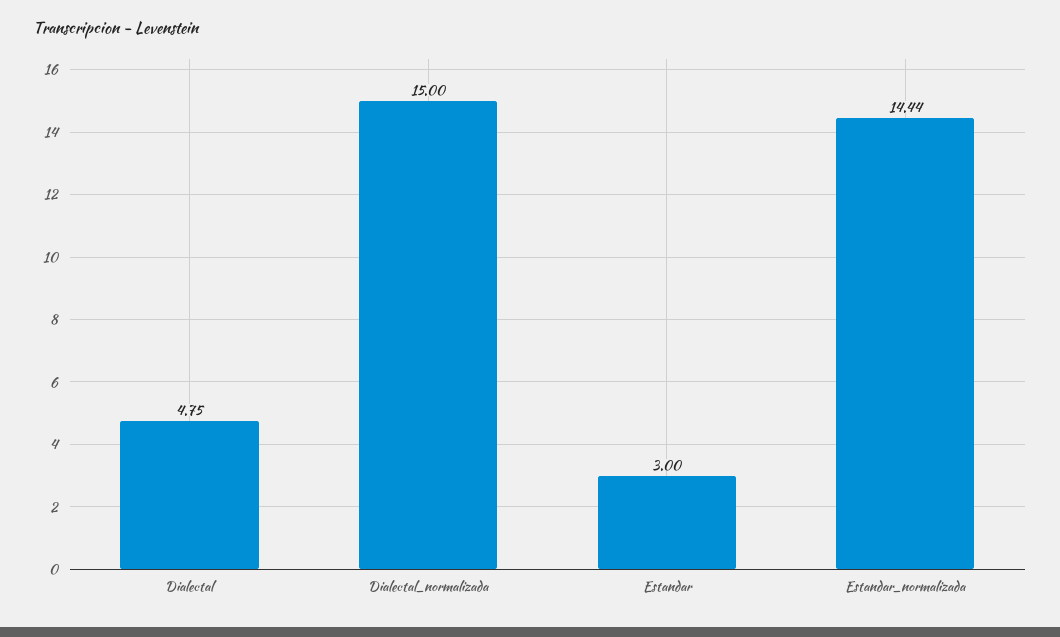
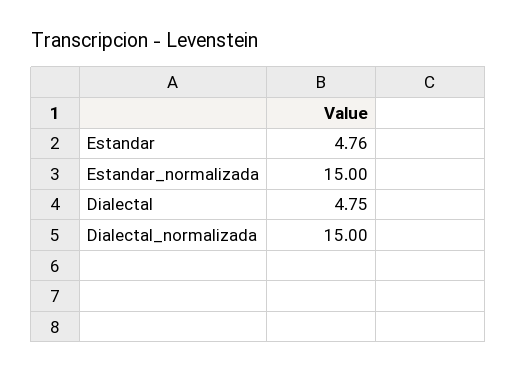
Estandar: 3 -> 4.76
Estandar_normalizada: 14.44 -> 15

